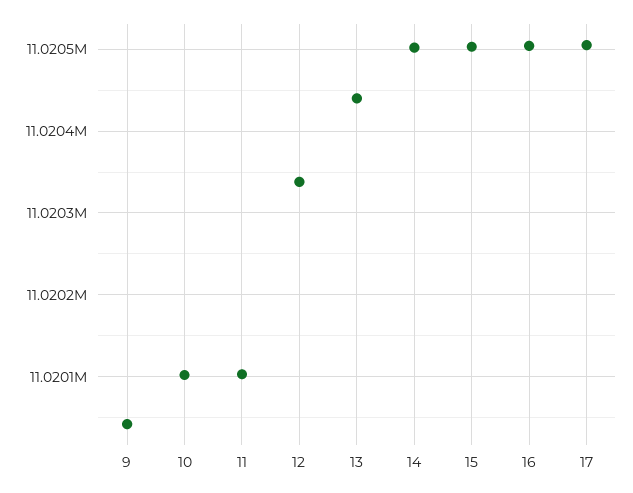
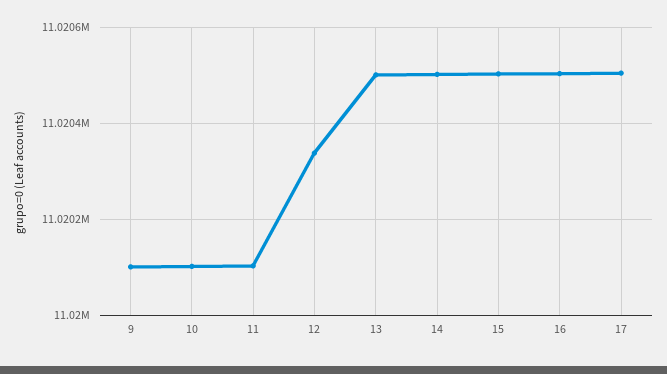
9: 11020040 -> 11020100
13: 11020440 -> 11020500

